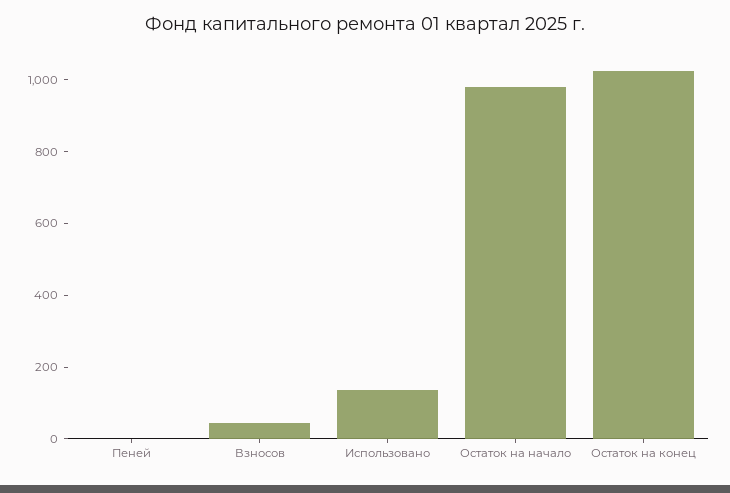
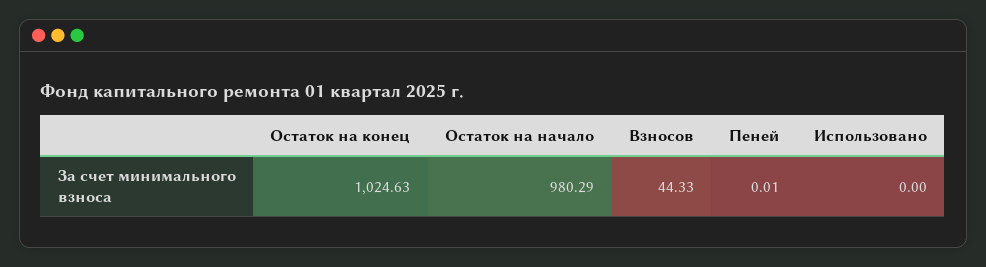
Использовано: 150 -> 0

